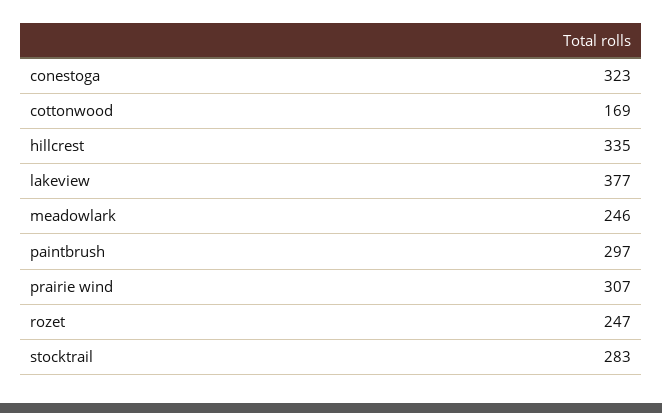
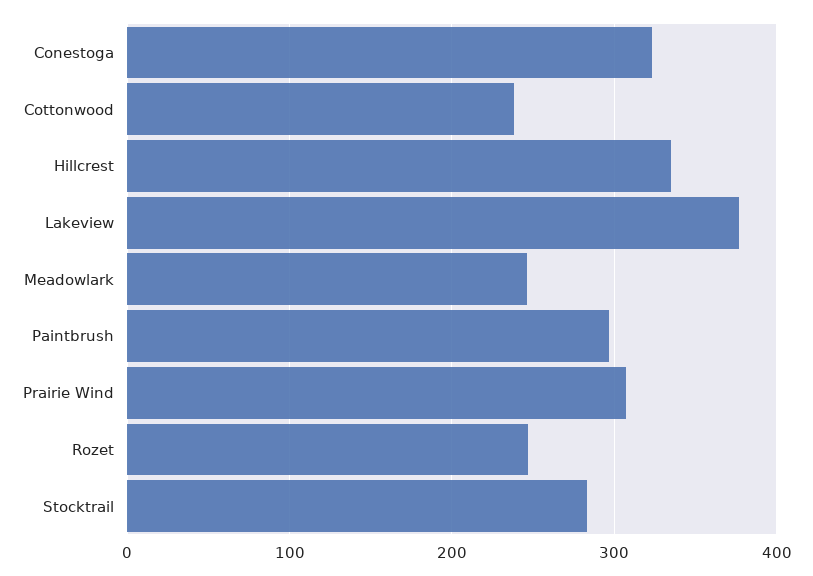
cottonwood: 169 -> 240

